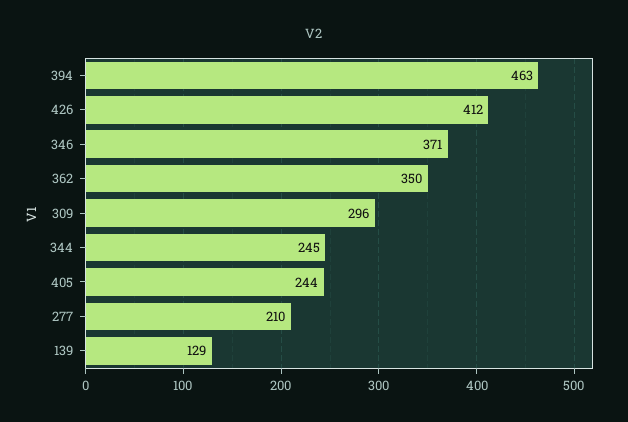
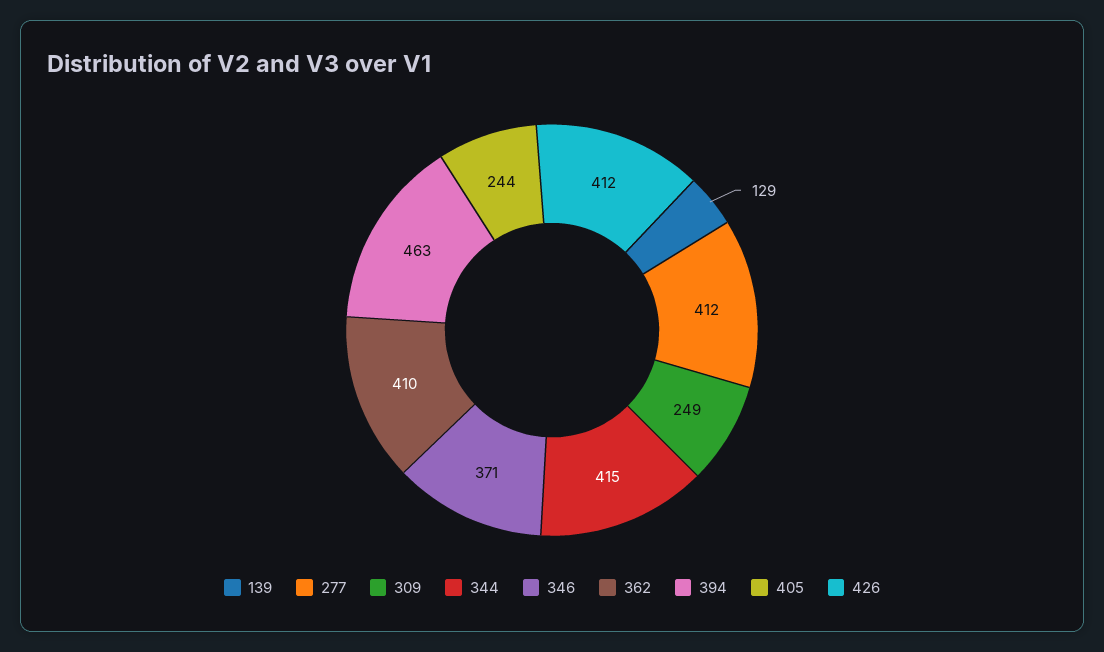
362: 350 -> 410
309: 296 -> 249
344: 245 -> 415
277: 210 -> 412

